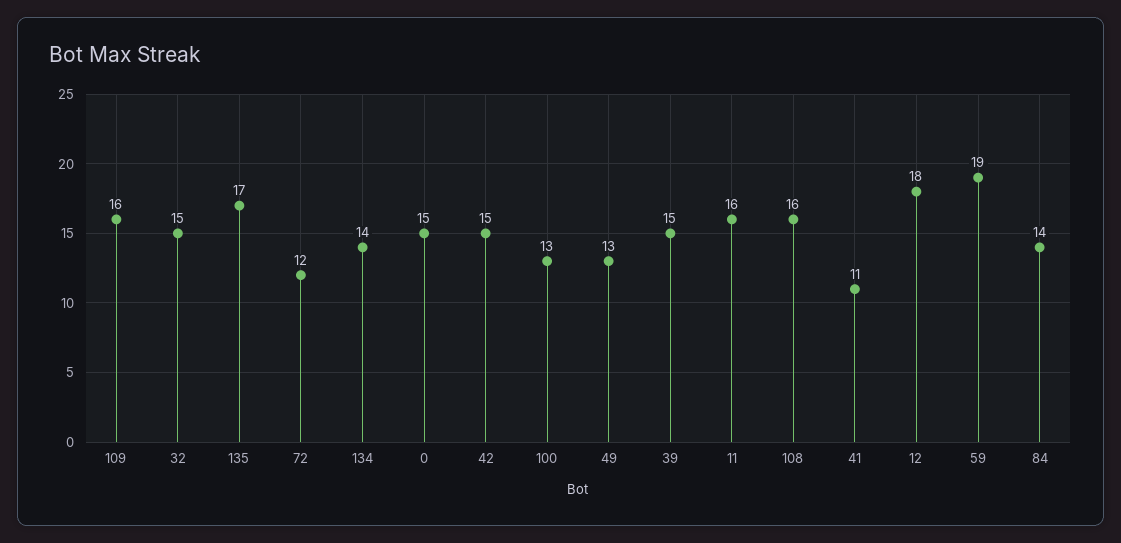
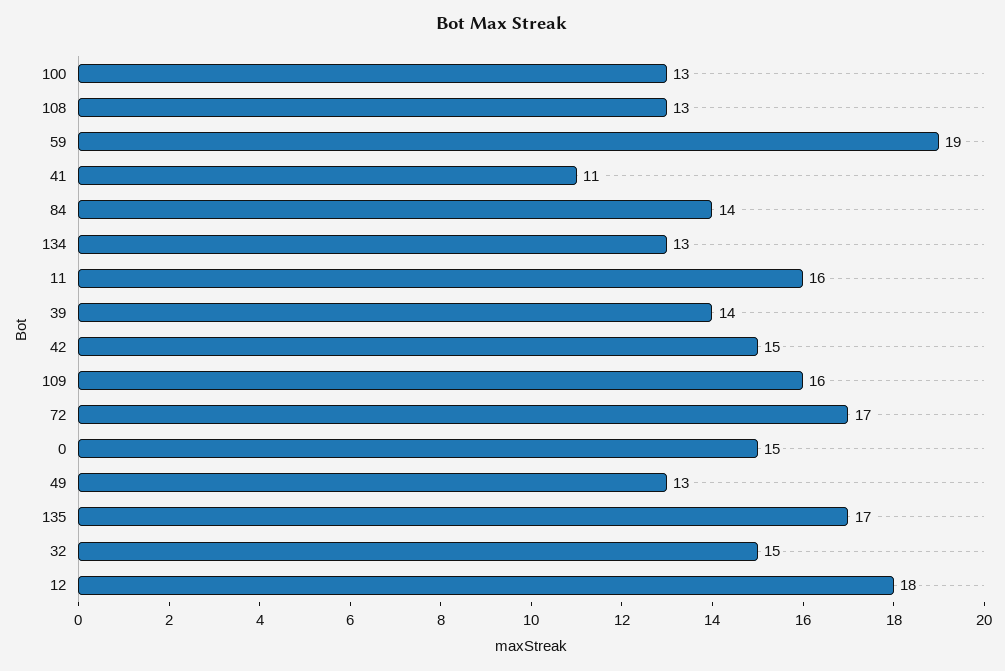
72: 12 -> 17
134: 14 -> 13
39: 15 -> 14
108: 16 -> 13

